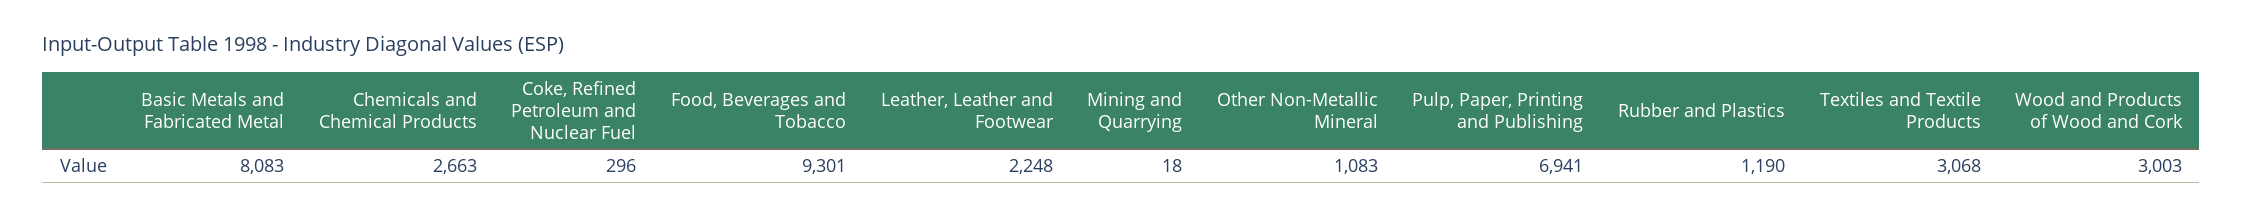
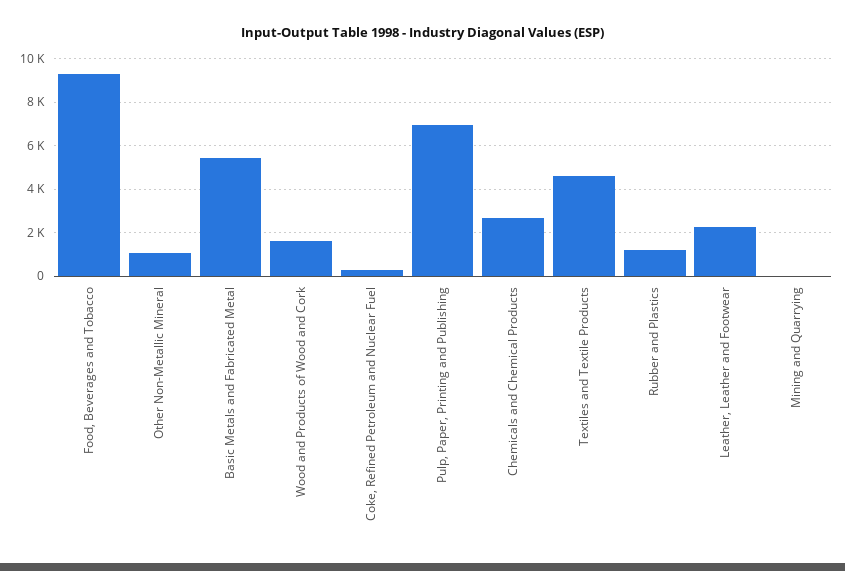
Basic Metals and Fabricated Metal: 8083 -> 5500
Textiles and Textile Products: 3068 -> 4500
Wood and Products of Wood and Cork: 3003 -> 1500

